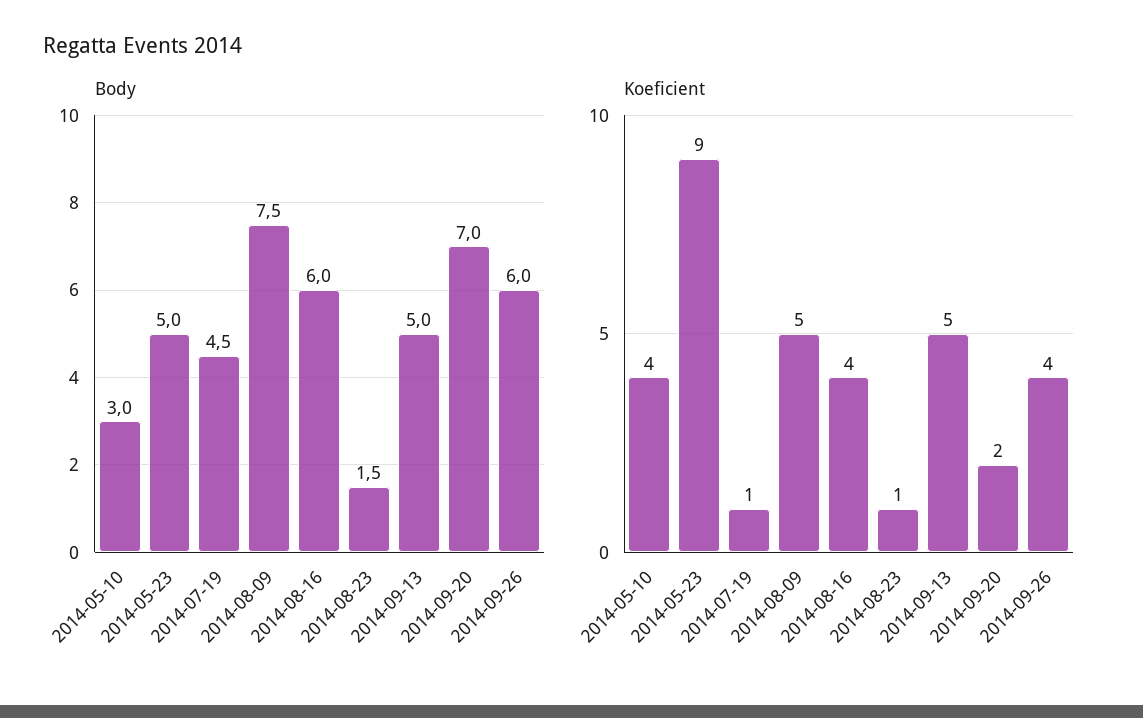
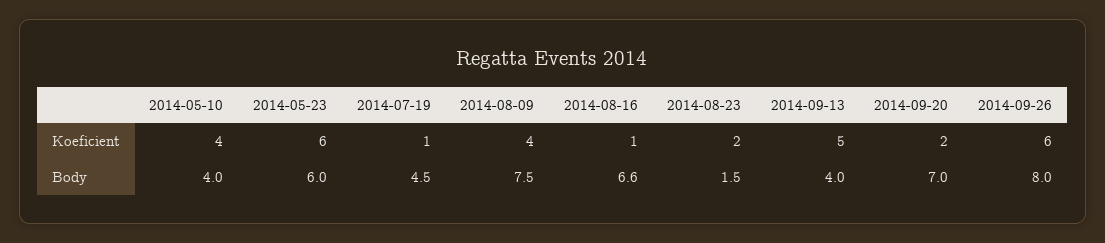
Body, 2014-05-10: 3 -> 4
Body, 2014-05-23: 5 -> 6
Body, 2014-08-16: 6 -> 6.6
Body, 2014-09-13: 5 -> 4
Body, 2014-09-26: 6 -> 8
Koeficient, 2014-05-23: 9 -> 6
Koeficient, 2014-08-09: 5 -> 4
Koeficient, 2014-08-16: 4 -> 1
Koeficient, 2014-08-23: 1 -> 2
Koeficient, 2014-09-26: 4 -> 6

